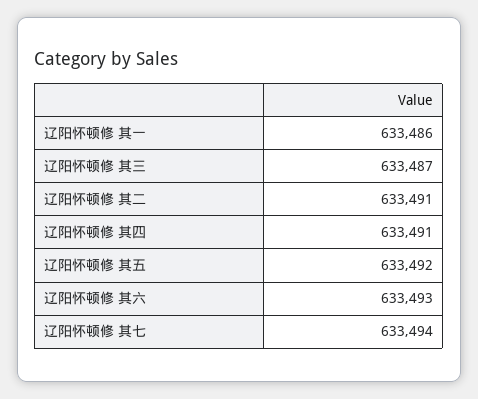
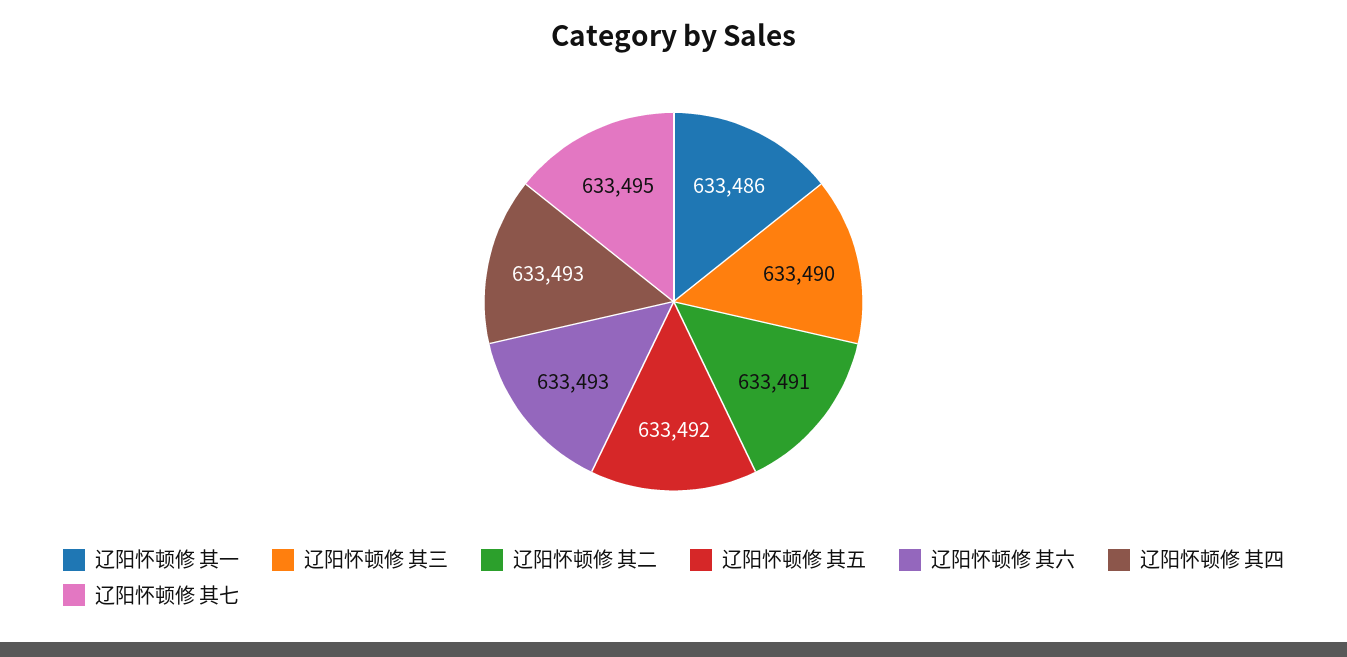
辽阳怀顿修 其三: 633487 -> 633490
辽阳怀顿修 其四: 633491 -> 633493
辽阳怀顿修 其七: 633494 -> 633495

